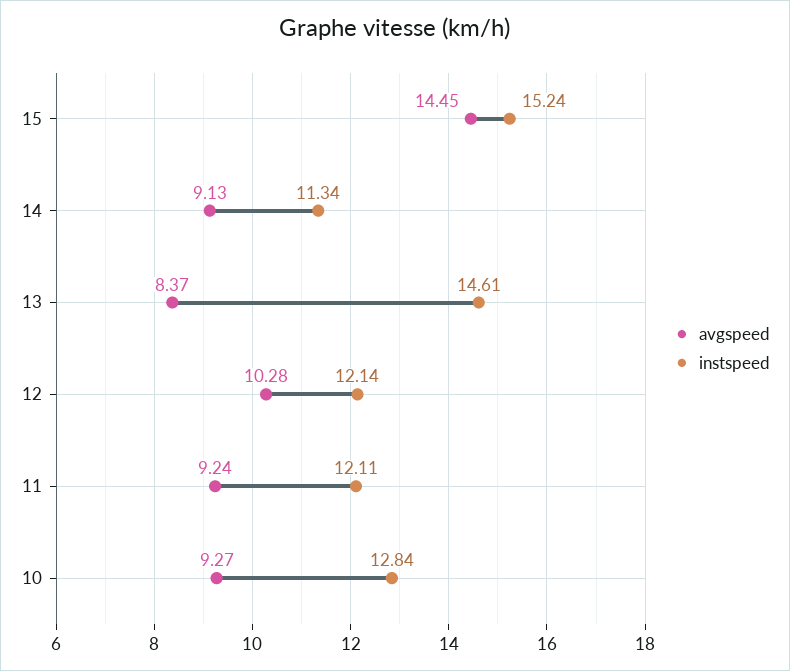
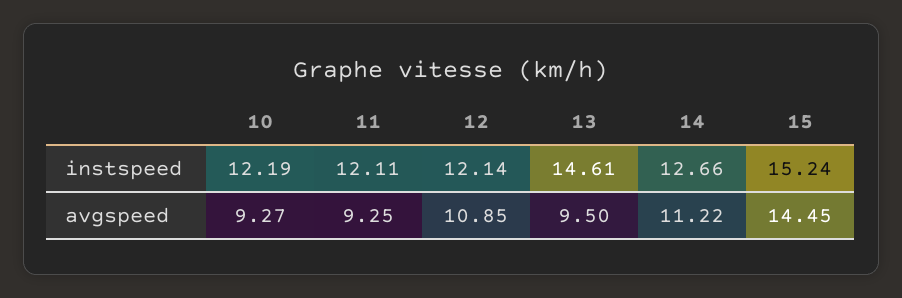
avgspeed, 14: 9.13 -> 11.22
instspeed, 14: 11.34 -> 12.66
avgspeed, 13: 8.37 -> 9.5
avgspeed, 12: 10.28 -> 10.85
avgspeed, 11: 9.24 -> 9.25
instspeed, 10: 12.84 -> 12.19

